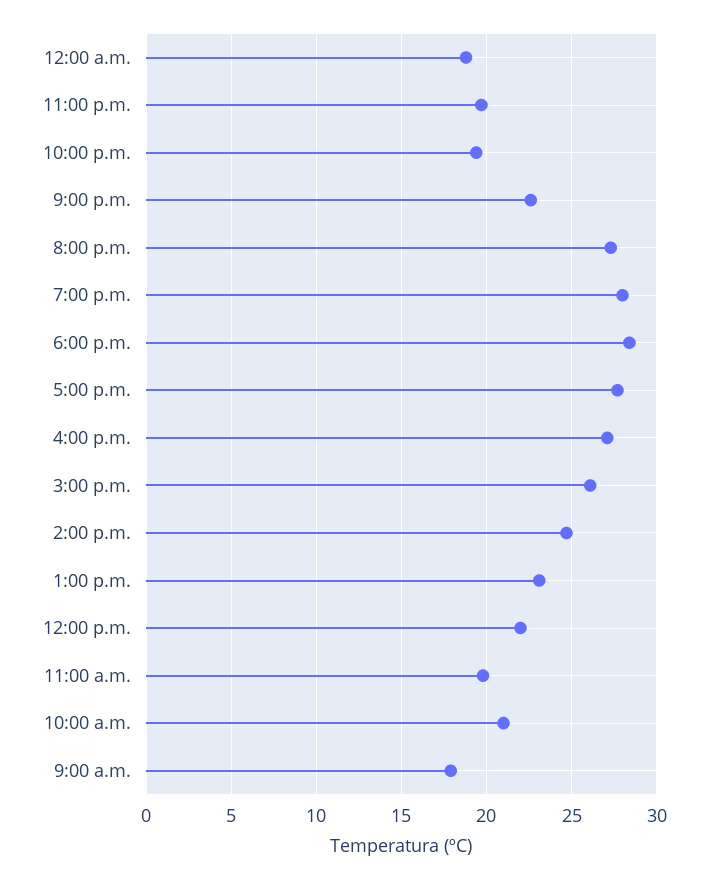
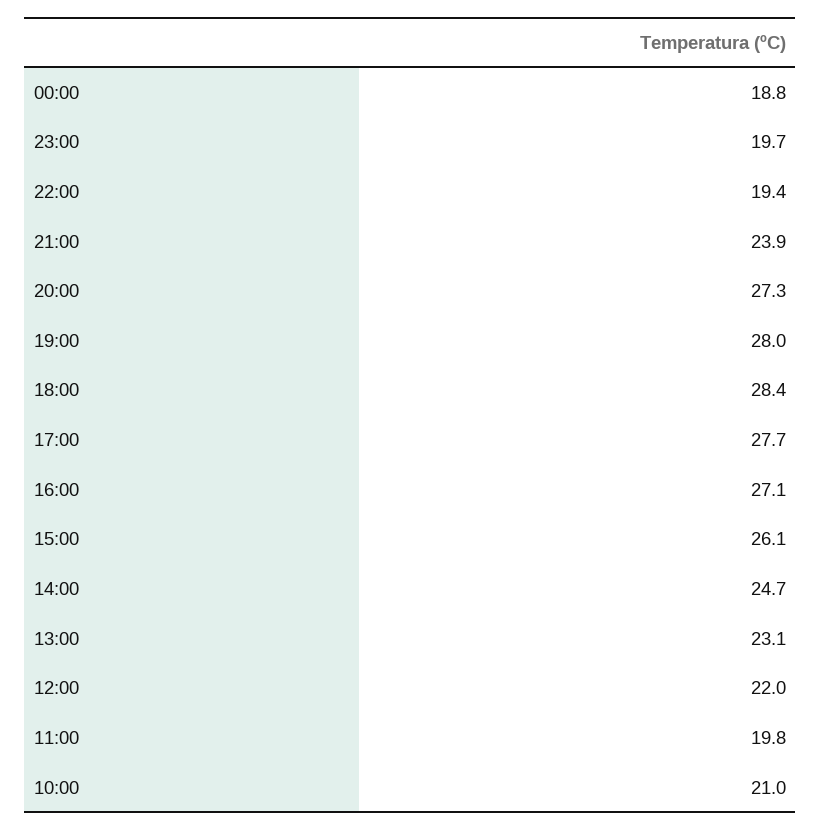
9:00 p.m.: 22.5 -> 23.9
9:00 a.m.: 18 -> none

